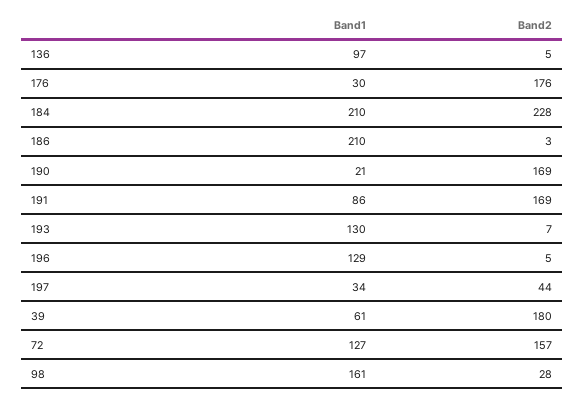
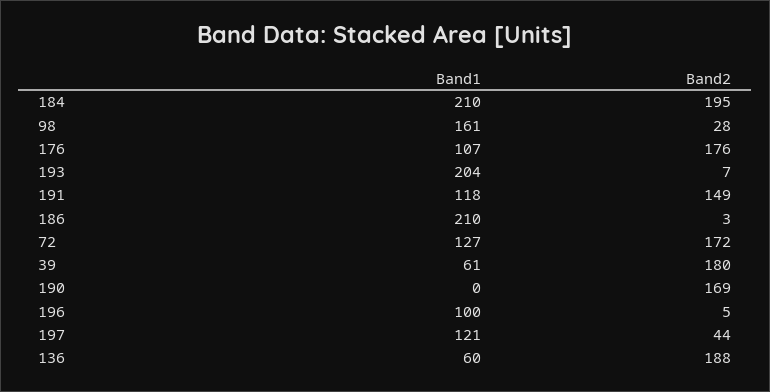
Band1, 136: 97 -> 60
Band2, 136: 5 -> 188
Band1, 176: 30 -> 107
Band2, 184: 228 -> 195
Band1, 190: 21 -> 0
Band1, 191: 86 -> 118
Band2, 191: 169 -> 149
Band1, 193: 130 -> 204
Band1, 196: 129 -> 100
Band1, 197: 34 -> 121
Band2, 72: 157 -> 172

